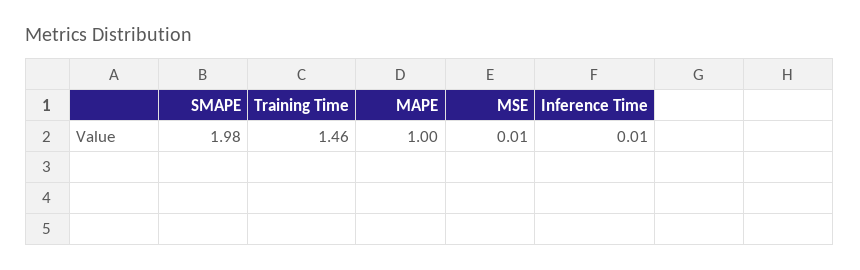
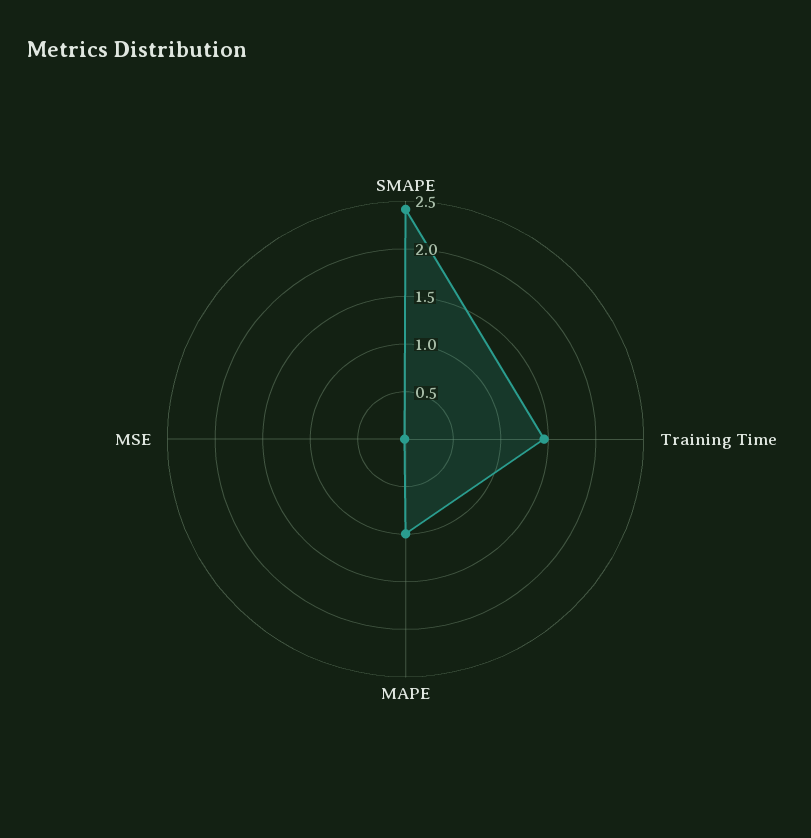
SMAPE: 1.98 -> 2.4
Inference Time: 0.01 -> none

